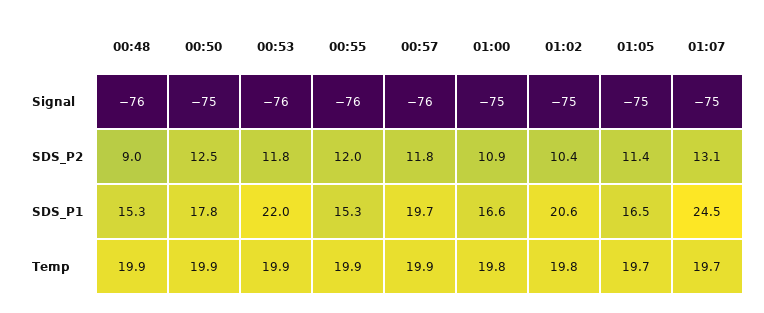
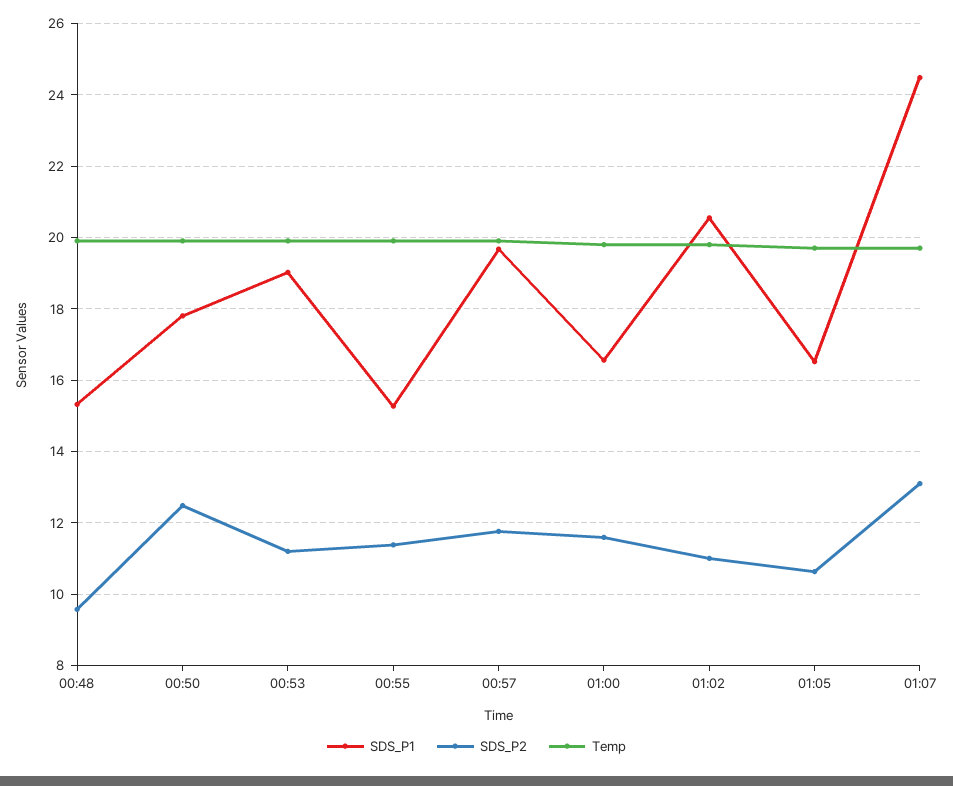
Signal, 00:48: -76 -> none
Signal, 00:50: -75 -> none
Signal, 00:53: -76 -> none
Signal, 00:55: -76 -> none
Signal, 00:57: -76 -> none
Signal, 01:00: -75 -> none
Signal, 01:02: -75 -> none
Signal, 01:05: -75 -> none
Signal, 01:07: -75 -> none
SDS_P2, 00:48: 9 -> 9.6
SDS_P2, 00:53: 11.8 -> 11.2
SDS_P2, 00:55: 12 -> 11.4
SDS_P2, 01:00: 10.9 -> 11.6
SDS_P2, 01:02: 10.4 -> 11
SDS_P2, 01:05: 11.4 -> 10.6
SDS_P1, 00:53: 22 -> 19

